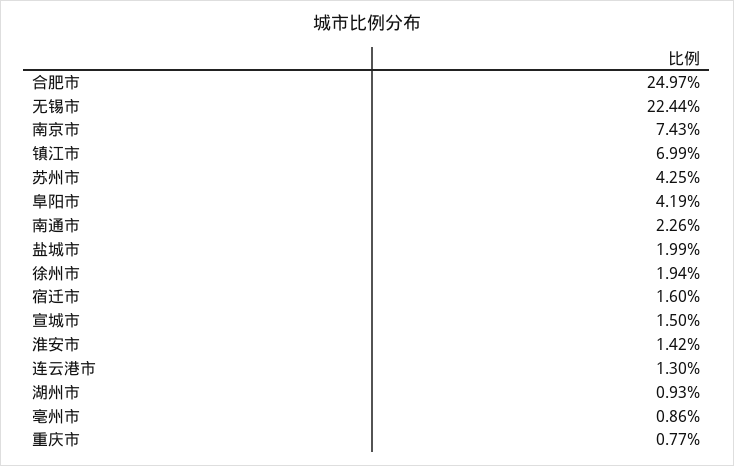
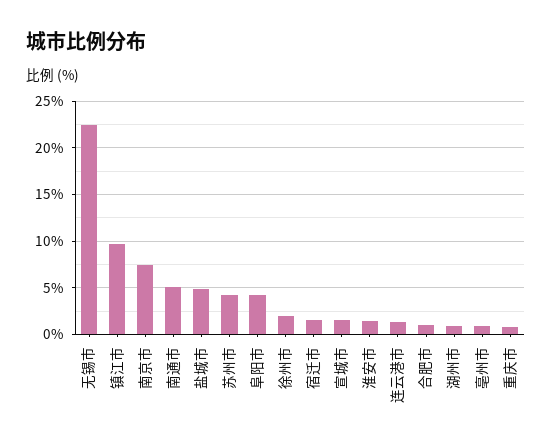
合肥市: 24.97 -> 1
镇江市: 6.99 -> 10
南通市: 2.26 -> 5
盐城市: 1.99 -> 5

